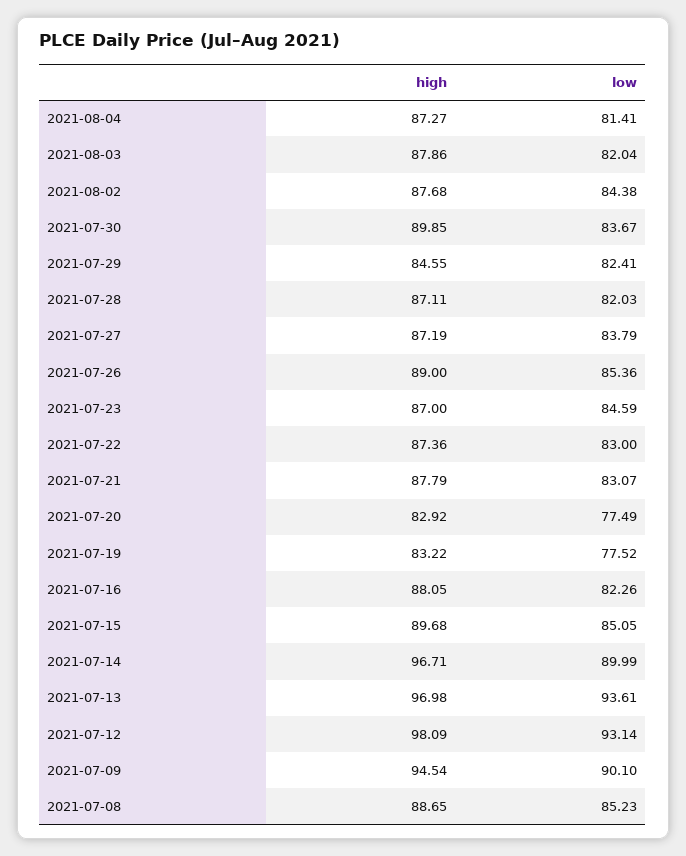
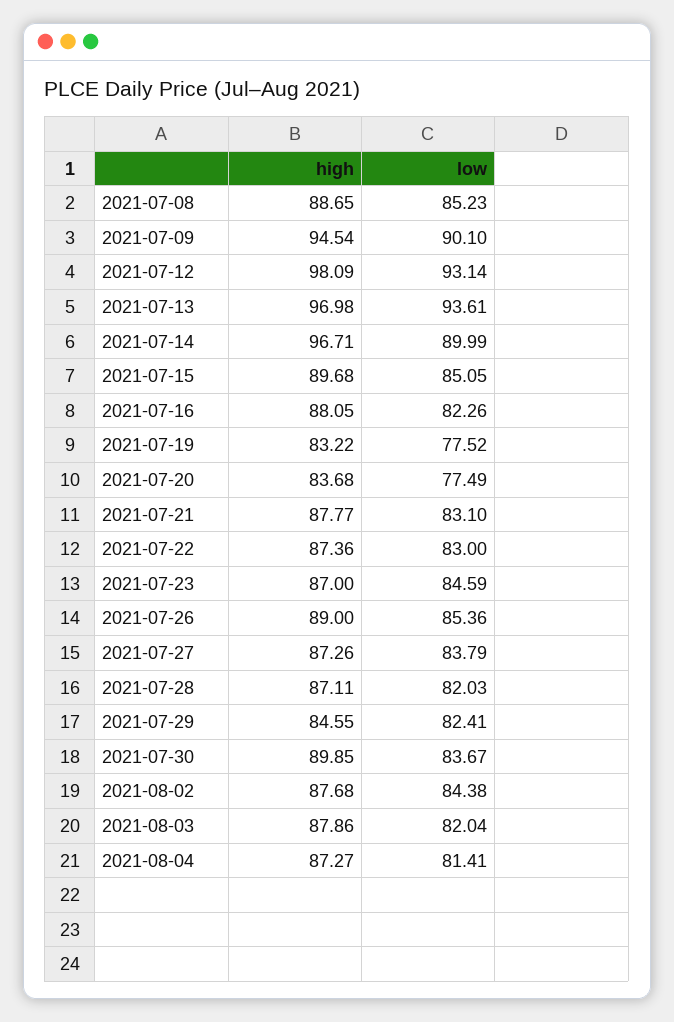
high, 2021-07-27: 87.19 -> 87.26
high, 2021-07-21: 87.79 -> 87.77
low, 2021-07-21: 83.07 -> 83.1
high, 2021-07-20: 82.92 -> 83.68

